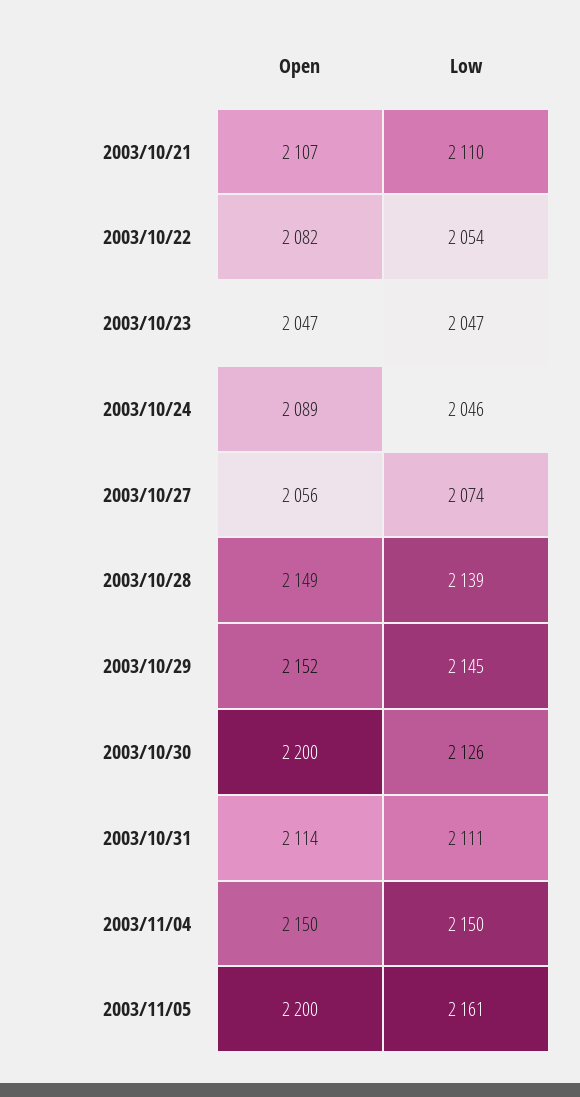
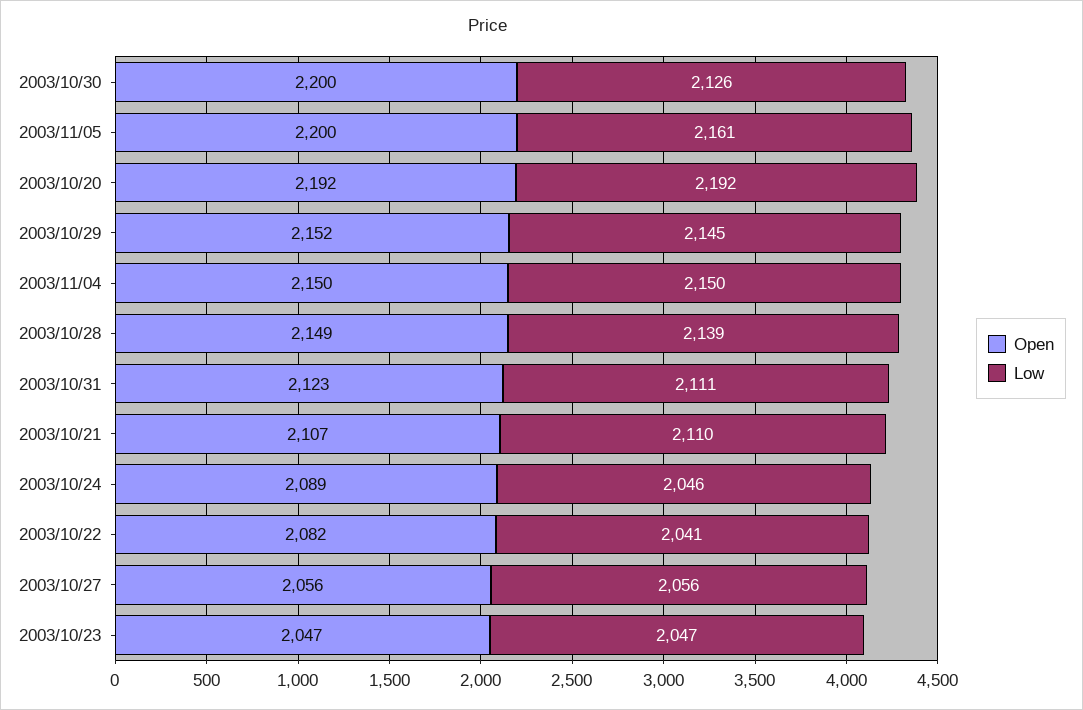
Low, 2003/10/22: 2054 -> 2041
Low, 2003/10/27: 2074 -> 2056
Open, 2003/10/31: 2114 -> 2123
Open, 2003/10/20: none -> 2192
Low, 2003/10/20: none -> 2192

